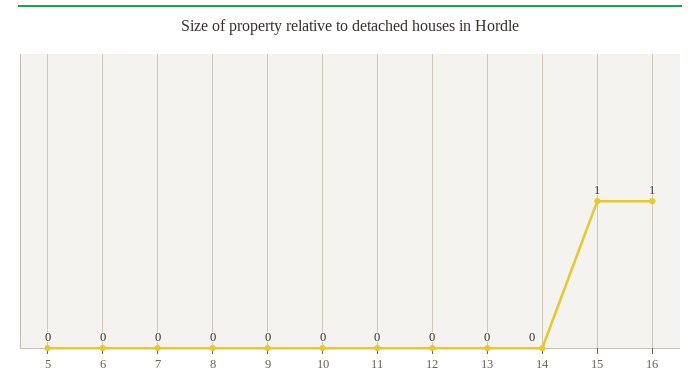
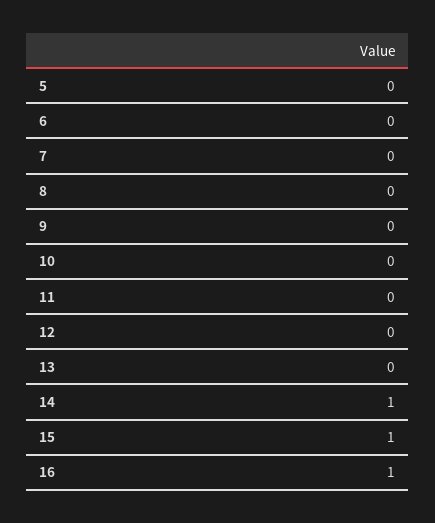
14: 0 -> 1

